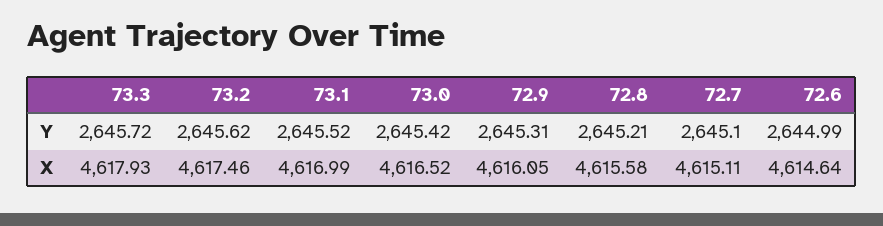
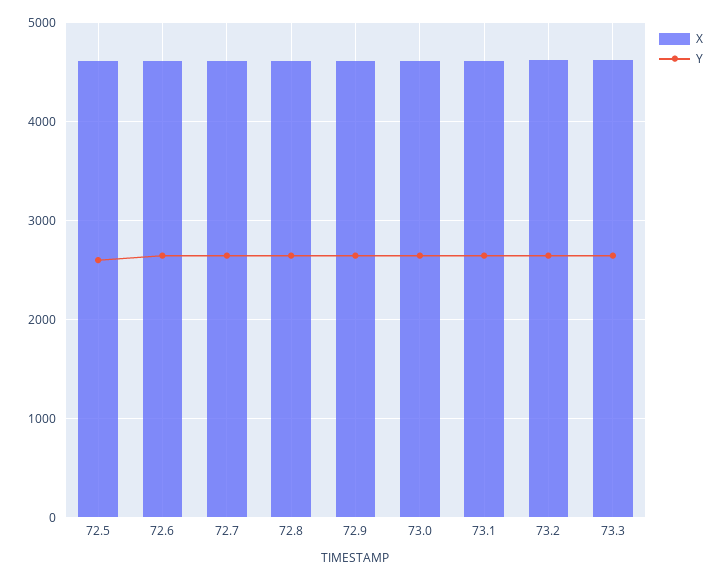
X, 72.5: none -> 4600
Y, 72.5: none -> 2600

